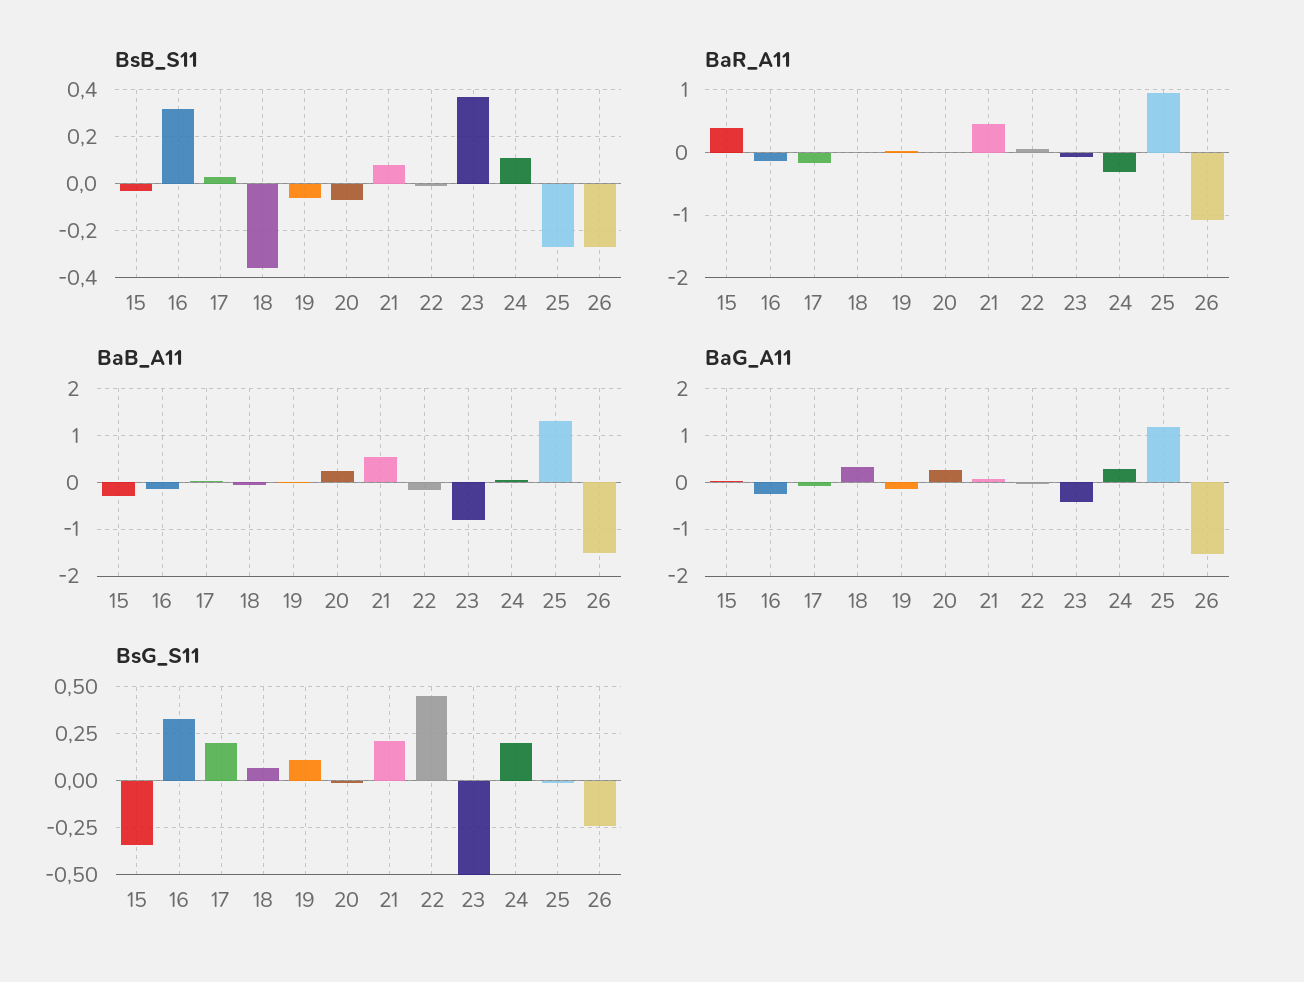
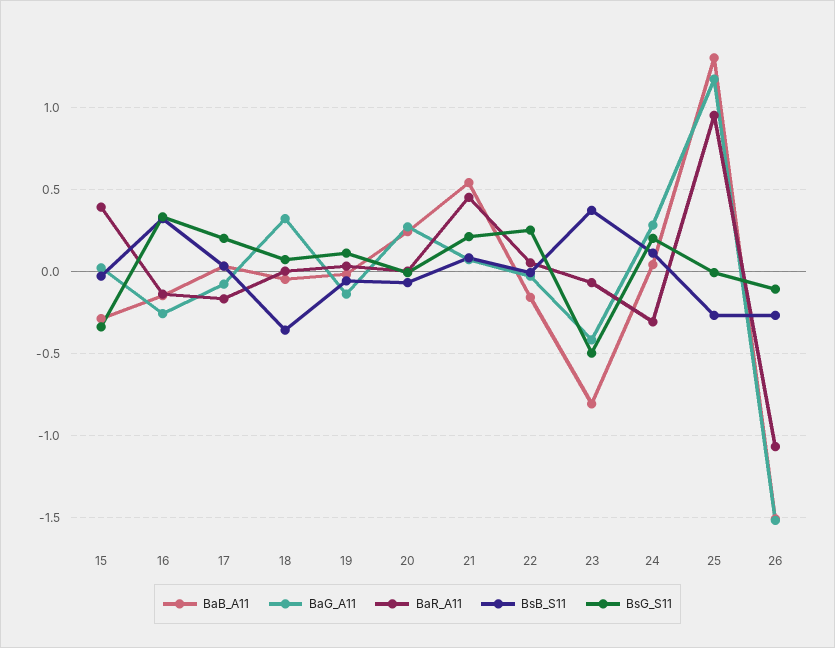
BsG_S11, 22: 0.45 -> 0.25
BsG_S11, 26: -0.25 -> -0.1

